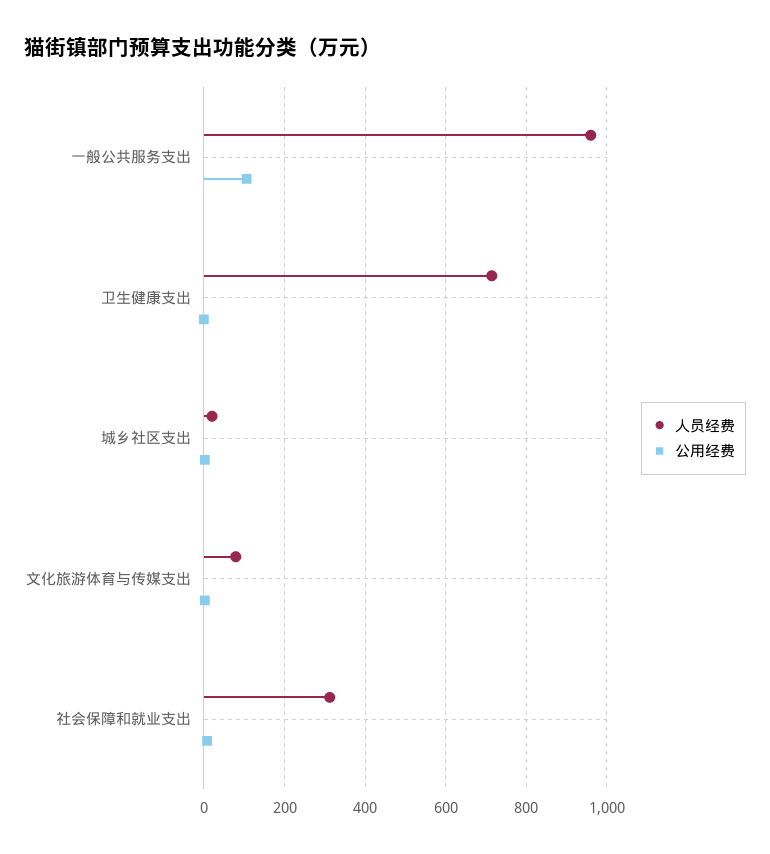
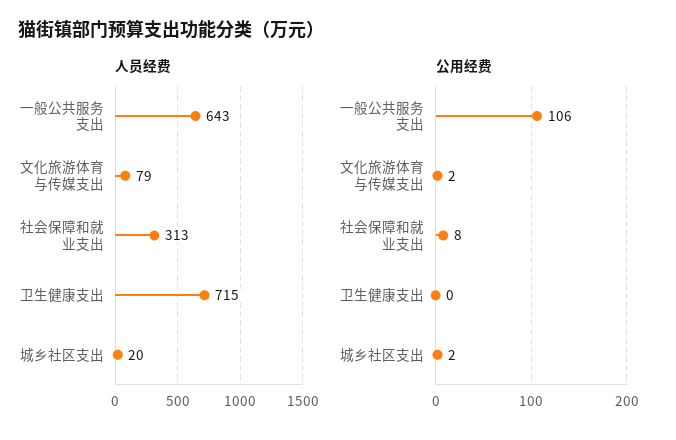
人员经费, 一般公共服务支出: 960 -> 643

